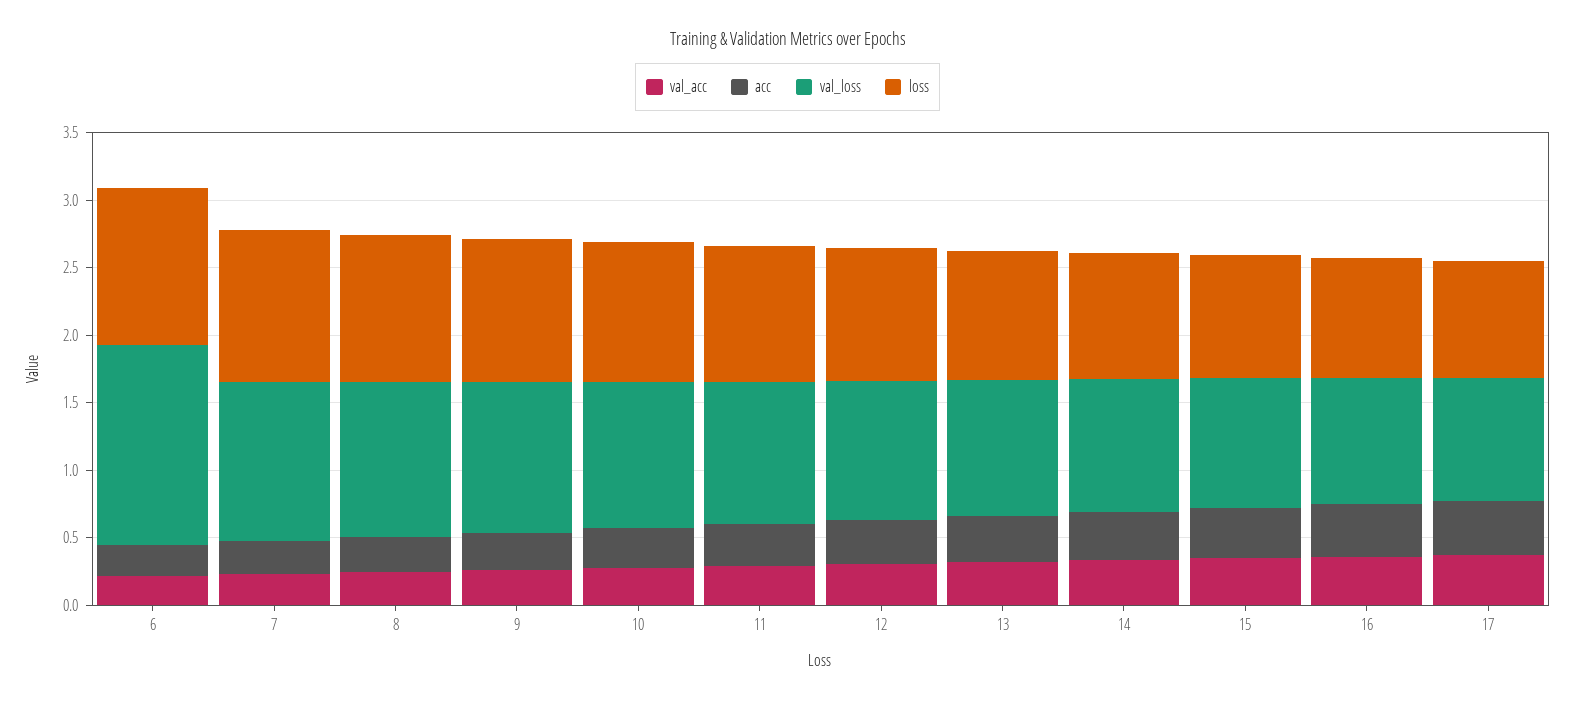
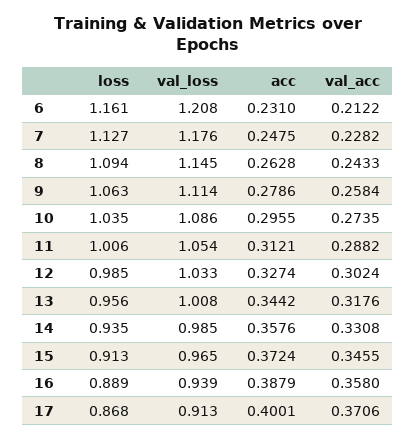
val_loss, 6: 1.5 -> 1.208

